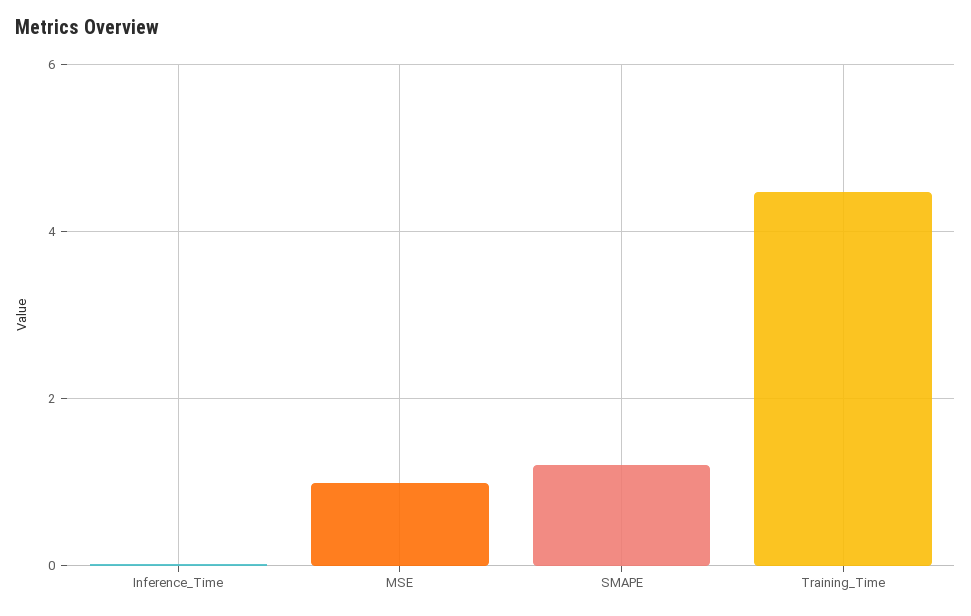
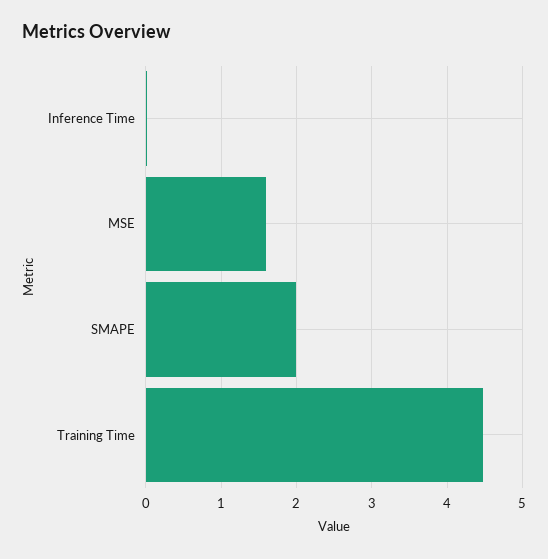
MSE: 1 -> 1.6
SMAPE: 1.2 -> 2

